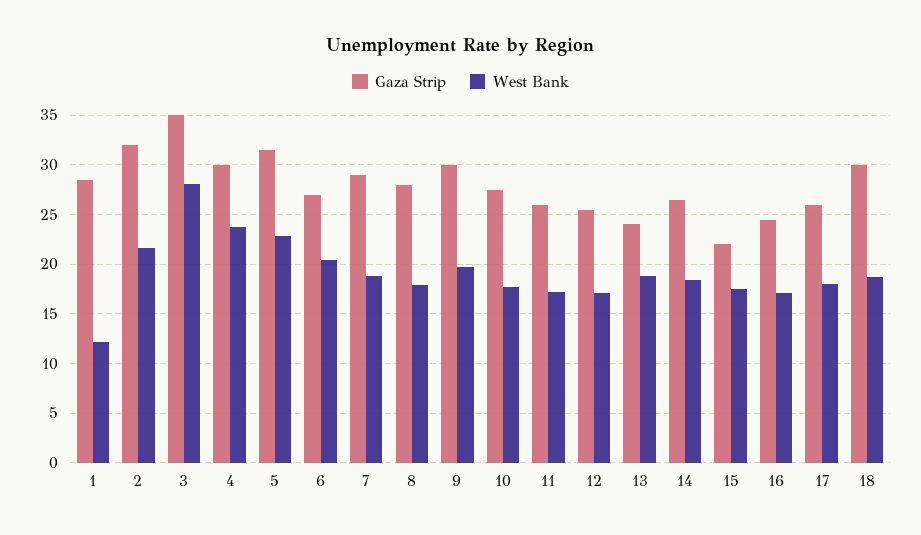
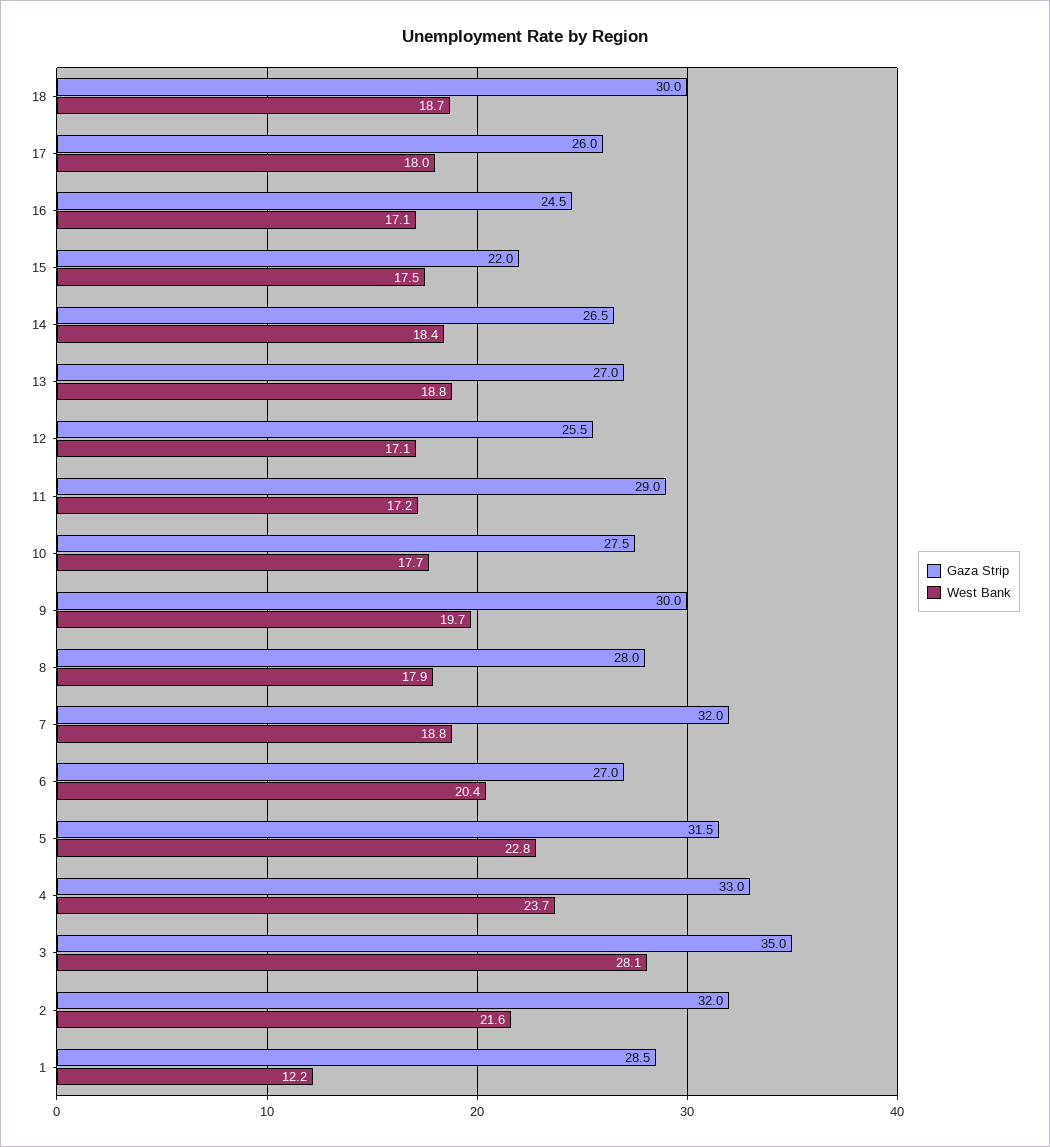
Gaza Strip, 4: 30 -> 33
Gaza Strip, 7: 29 -> 32
Gaza Strip, 11: 26 -> 29
Gaza Strip, 13: 24 -> 27

